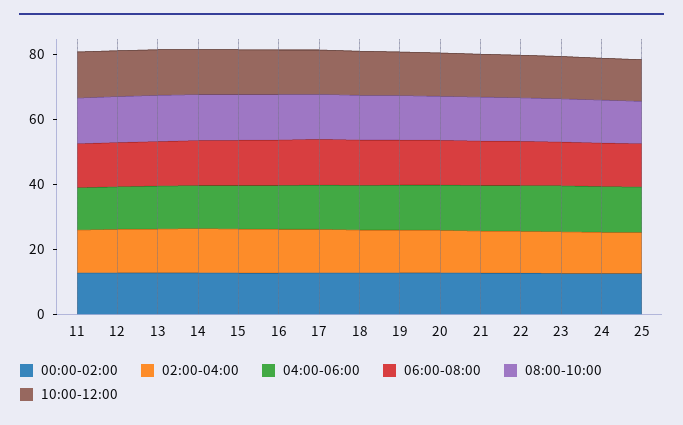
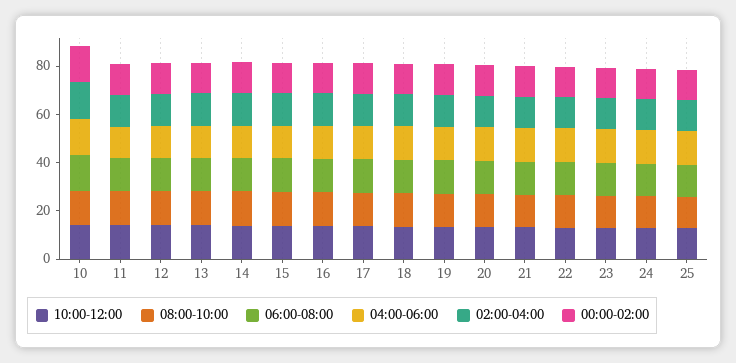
10:00-12:00, 10: none -> 15
08:00-10:00, 10: none -> 15
06:00-08:00, 10: none -> 15
04:00-06:00, 10: none -> 15
02:00-04:00, 10: none -> 15
00:00-02:00, 10: none -> 15

